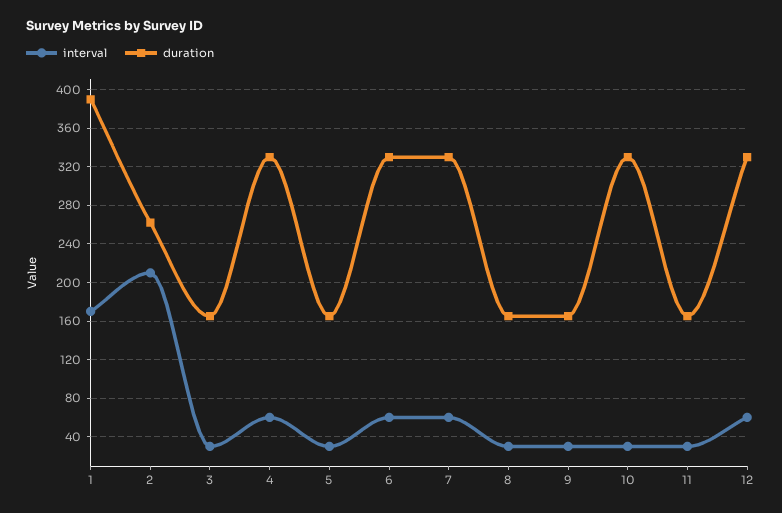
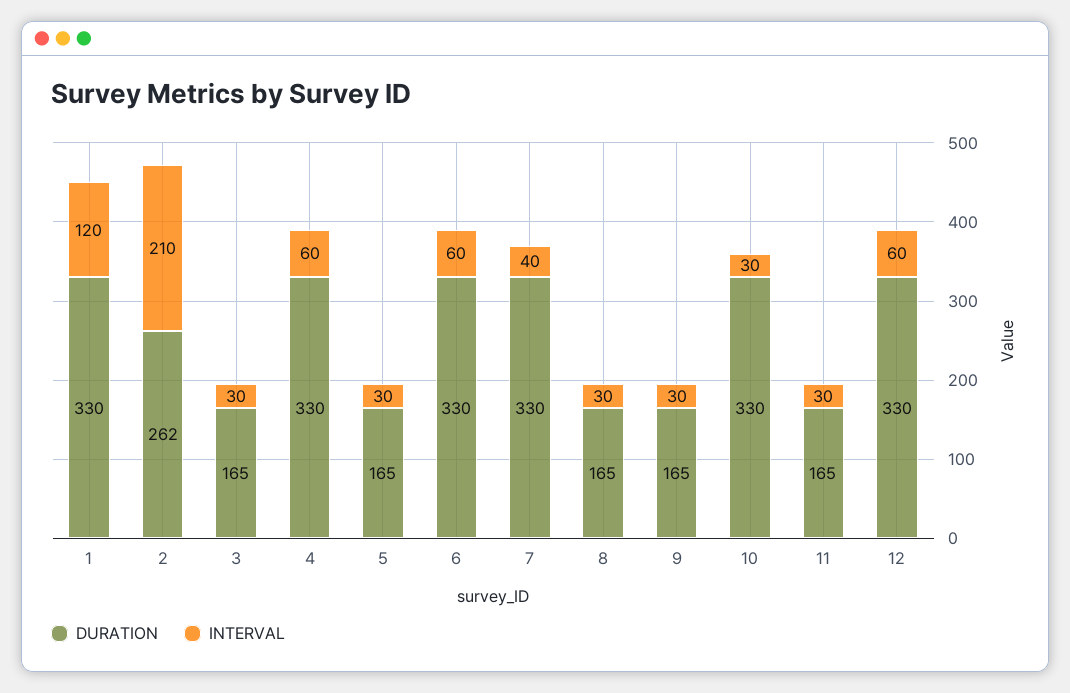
interval, 1: 170 -> 120
duration, 1: 390 -> 330
interval, 7: 60 -> 40

